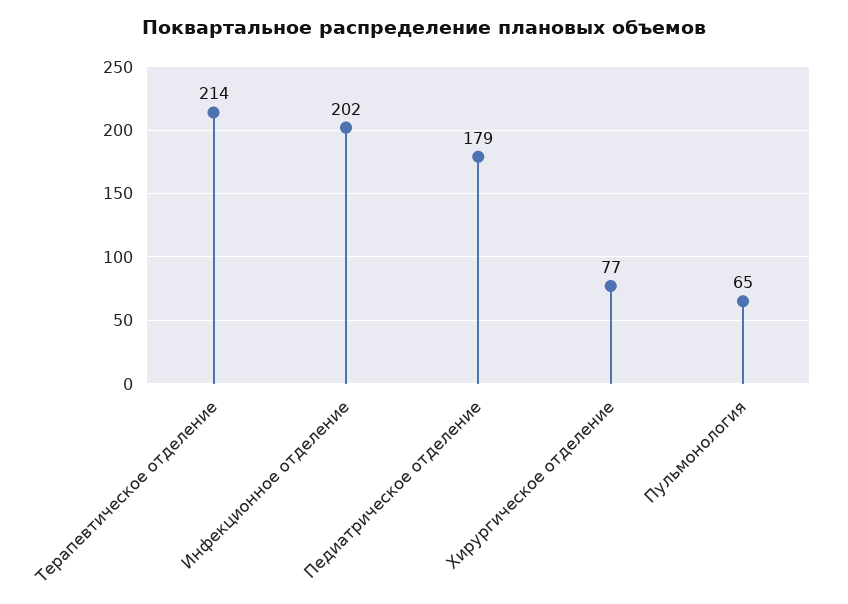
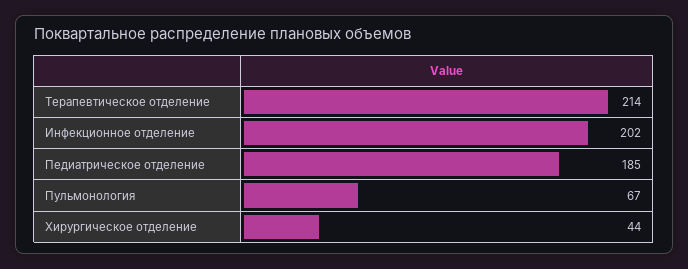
Педиатрическое отделение: 179 -> 185
Хирургическое отделение: 77 -> 44
Пульмонология: 65 -> 67

